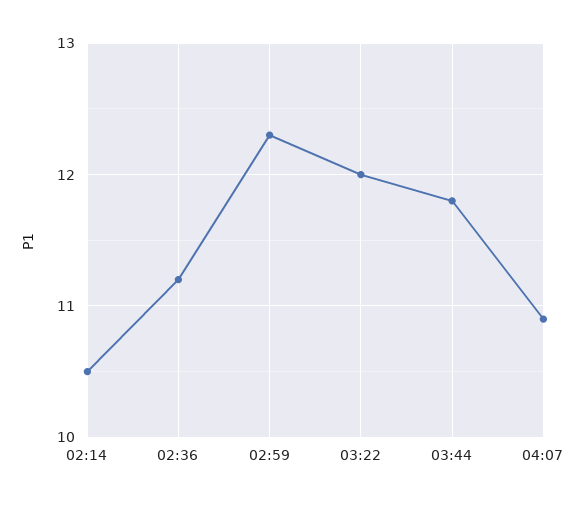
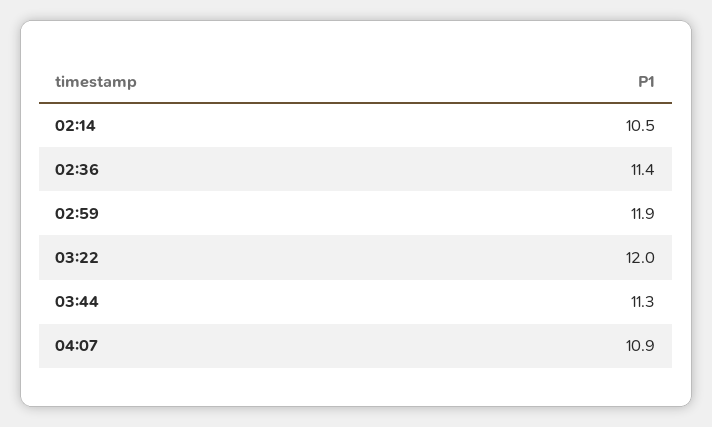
02:36: 11.2 -> 11.4
02:59: 12.3 -> 11.9
03:44: 11.8 -> 11.3

